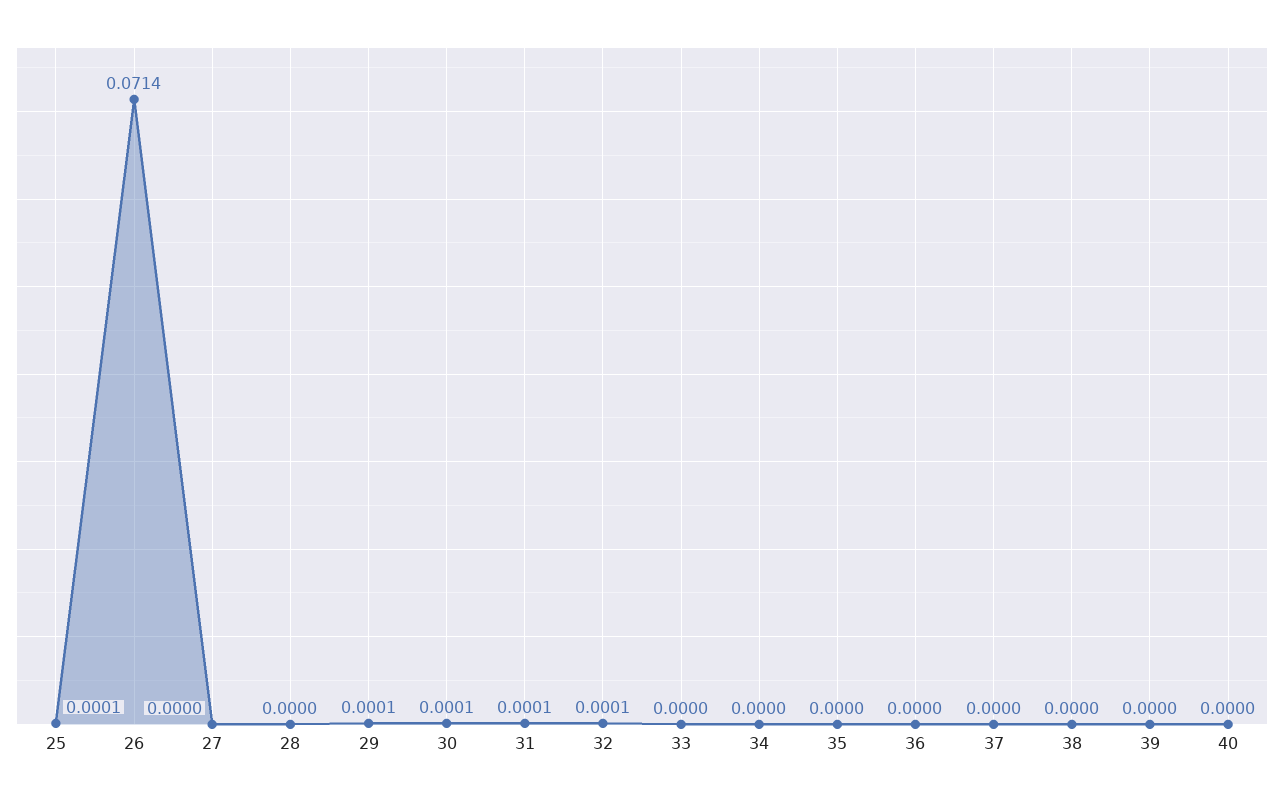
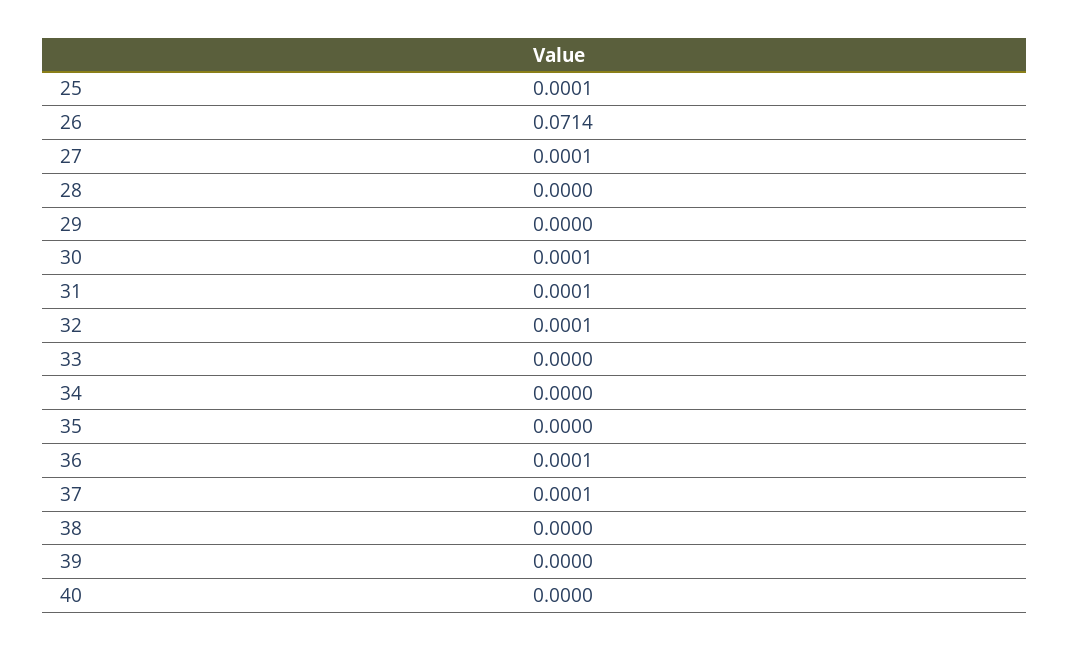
27: 0 -> 0.0001
29: 0.0001 -> 0
36: 0 -> 0.0001
37: 0 -> 0.0001

